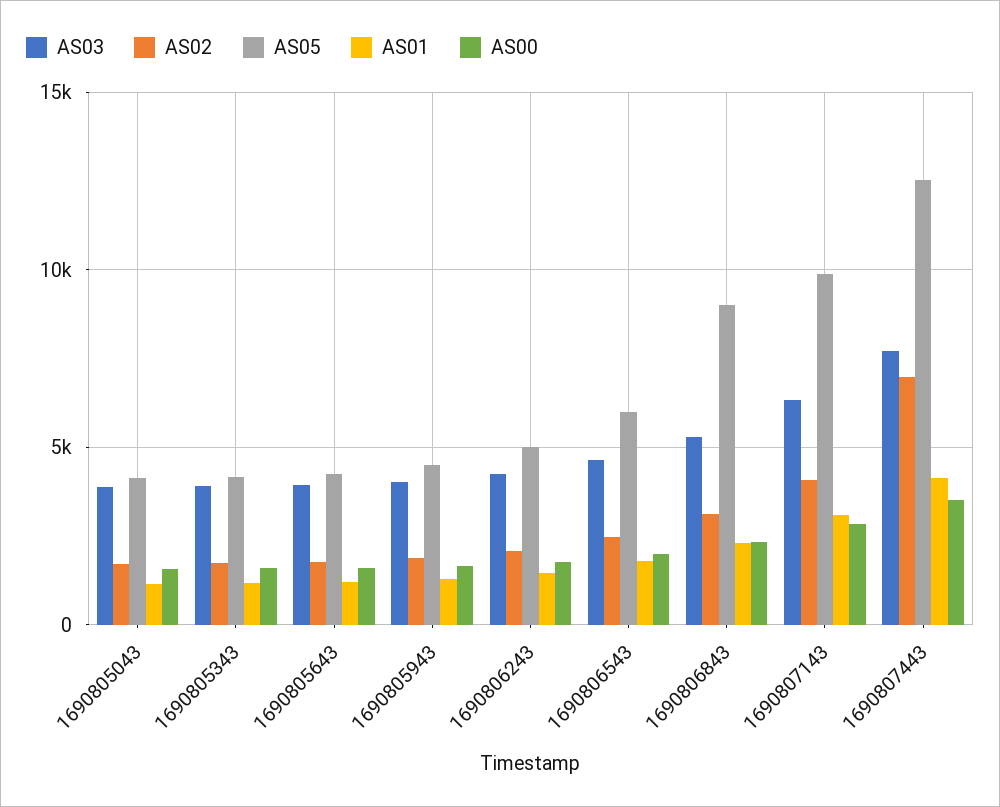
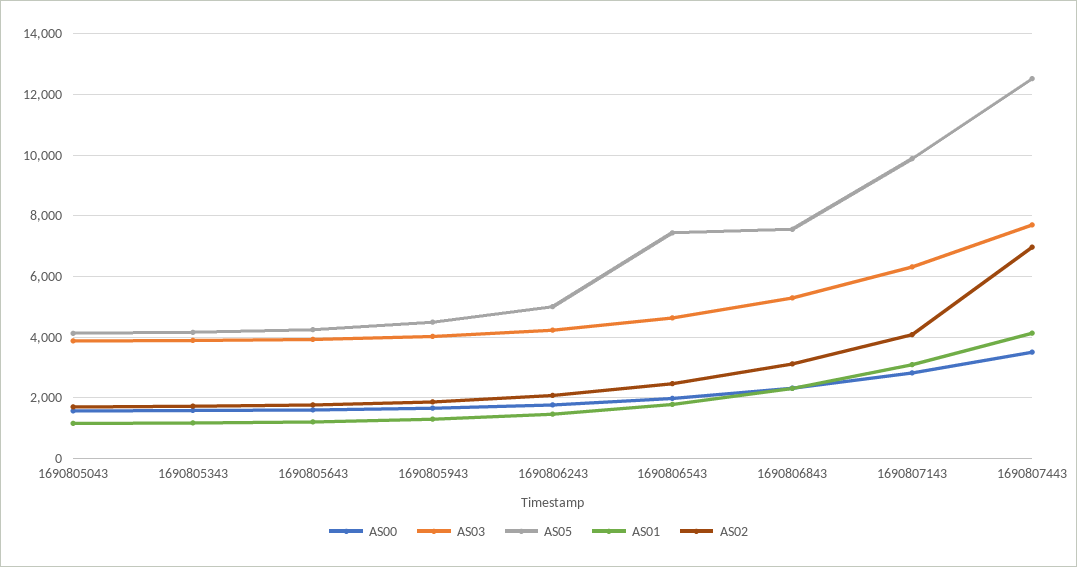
AS05, 1690806543: 6000 -> 7400
AS05, 1690806843: 9000 -> 7600

